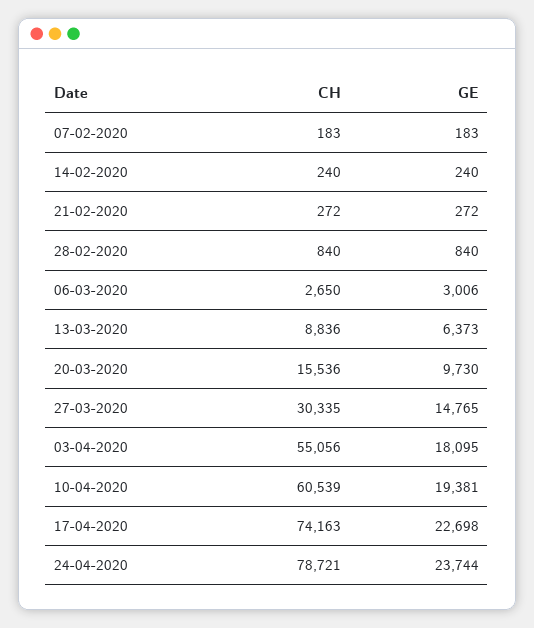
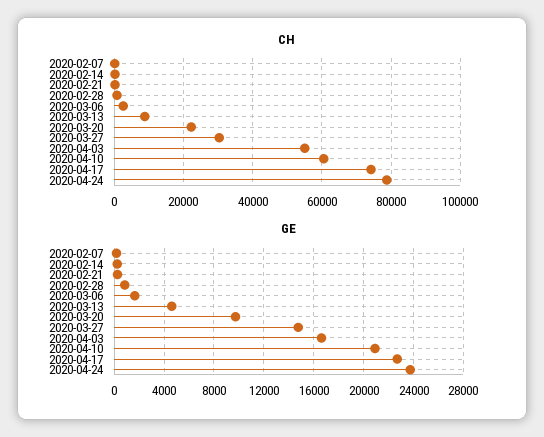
GE, 06-03-2020: 3006 -> 1500
GE, 13-03-2020: 6373 -> 4500
CH, 20-03-2020: 15536 -> 22000
GE, 03-04-2020: 18095 -> 16500
GE, 10-04-2020: 19381 -> 21000

